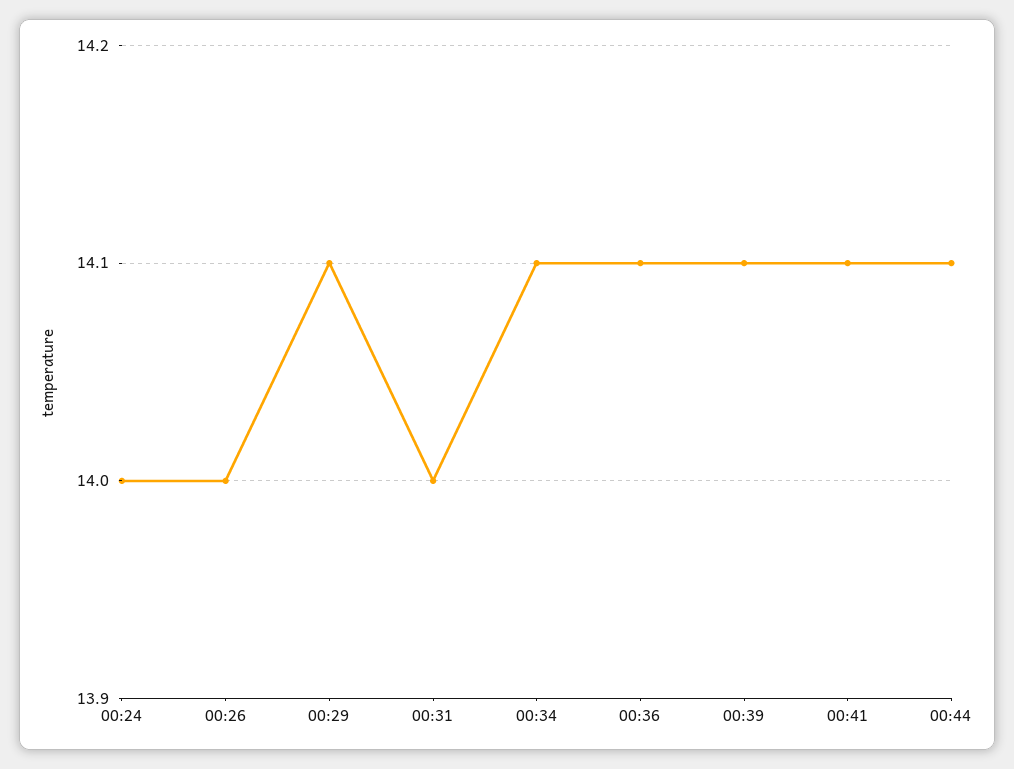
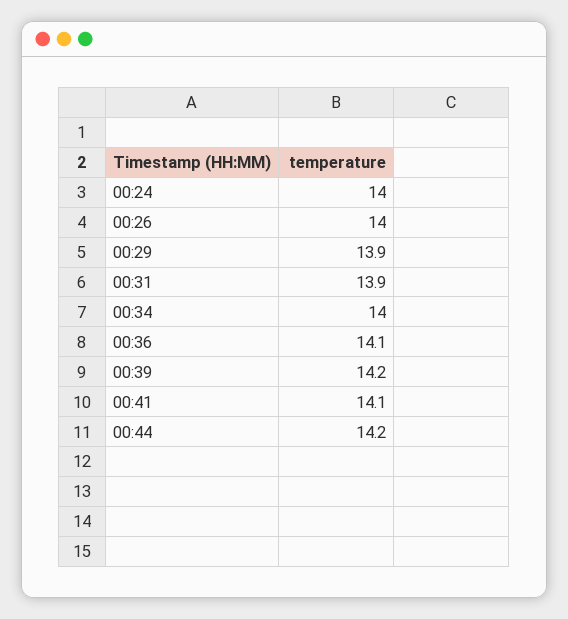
00:29: 14.1 -> 13.9
00:31: 14 -> 13.9
00:34: 14.1 -> 14
00:39: 14.1 -> 14.2
00:44: 14.1 -> 14.2

